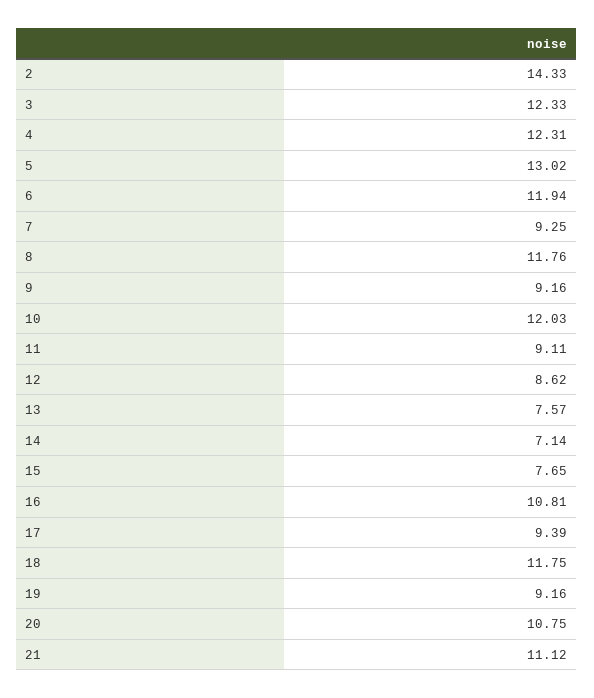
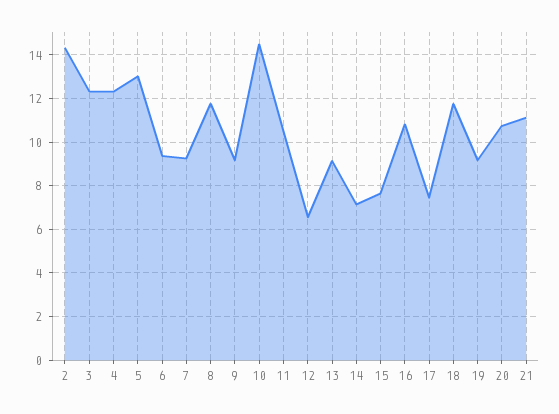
6: 11.94 -> 9.5
10: 12.03 -> 14.5
11: 9.11 -> 10.5
12: 8.62 -> 6.5
13: 7.57 -> 9
17: 9.39 -> 7.5

